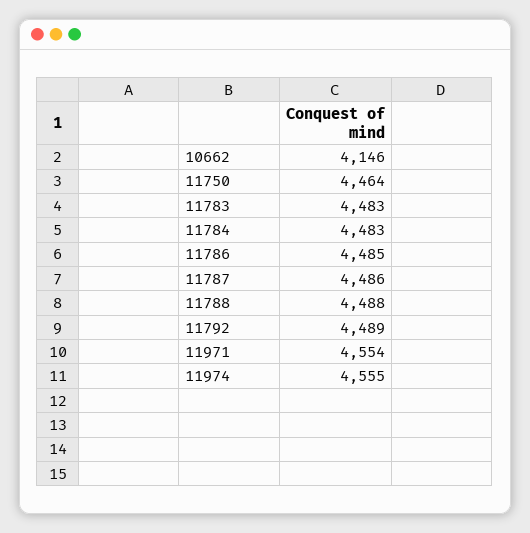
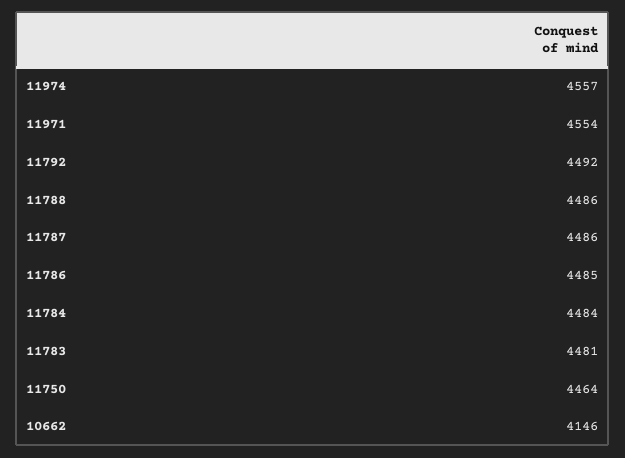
11783: 4483 -> 4481
11784: 4483 -> 4484
11788: 4488 -> 4486
11792: 4489 -> 4492
11974: 4555 -> 4557

